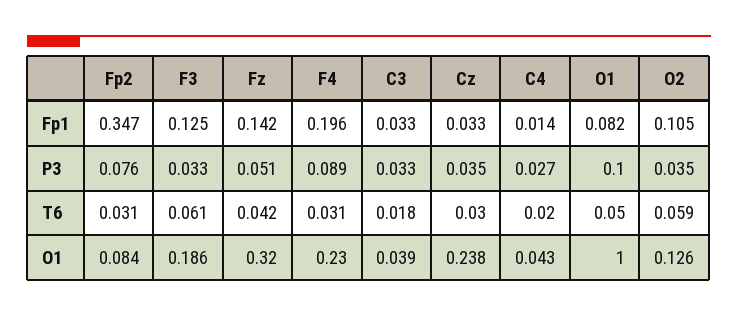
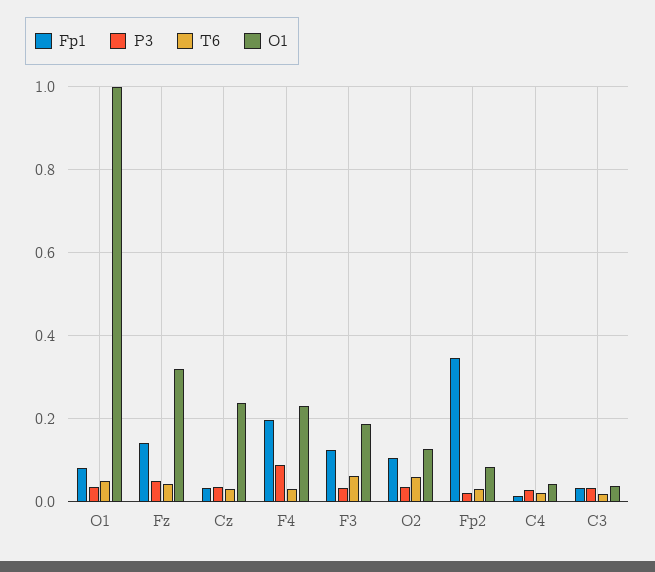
P3, Fp2: 0.076 -> 0.02
P3, O1: 0.1 -> 0.04

